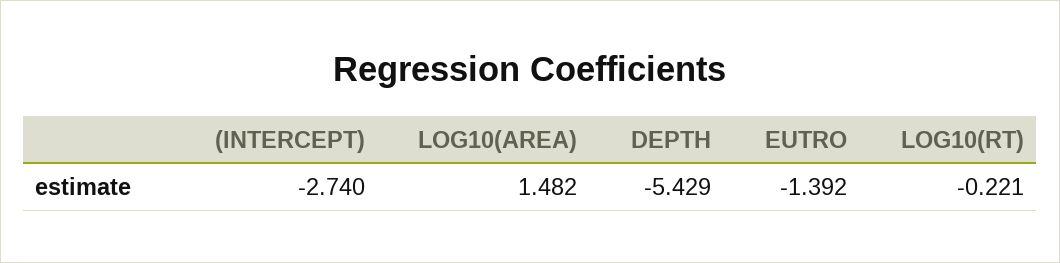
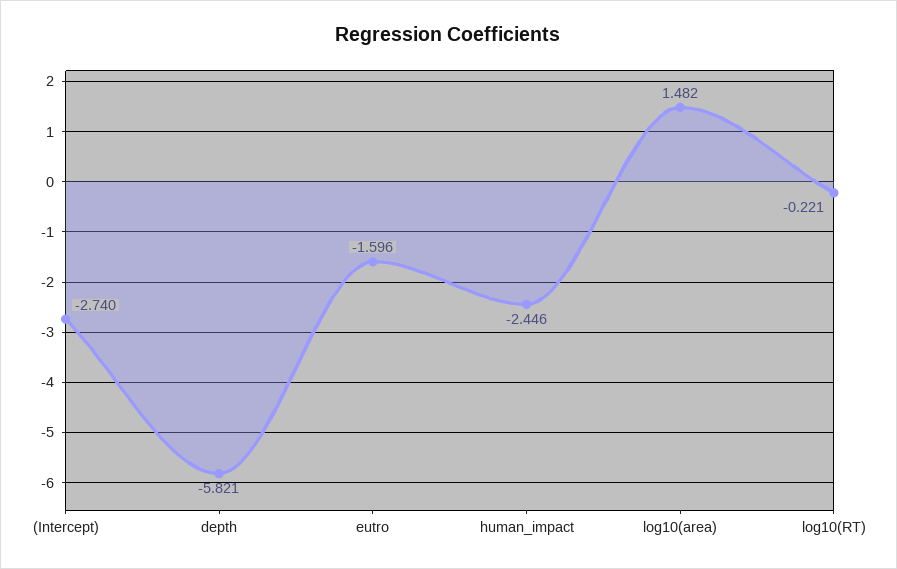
DEPTH: -5.429 -> -5.821
EUTRO: -1.392 -> -1.596
human_impact: none -> -2.446

